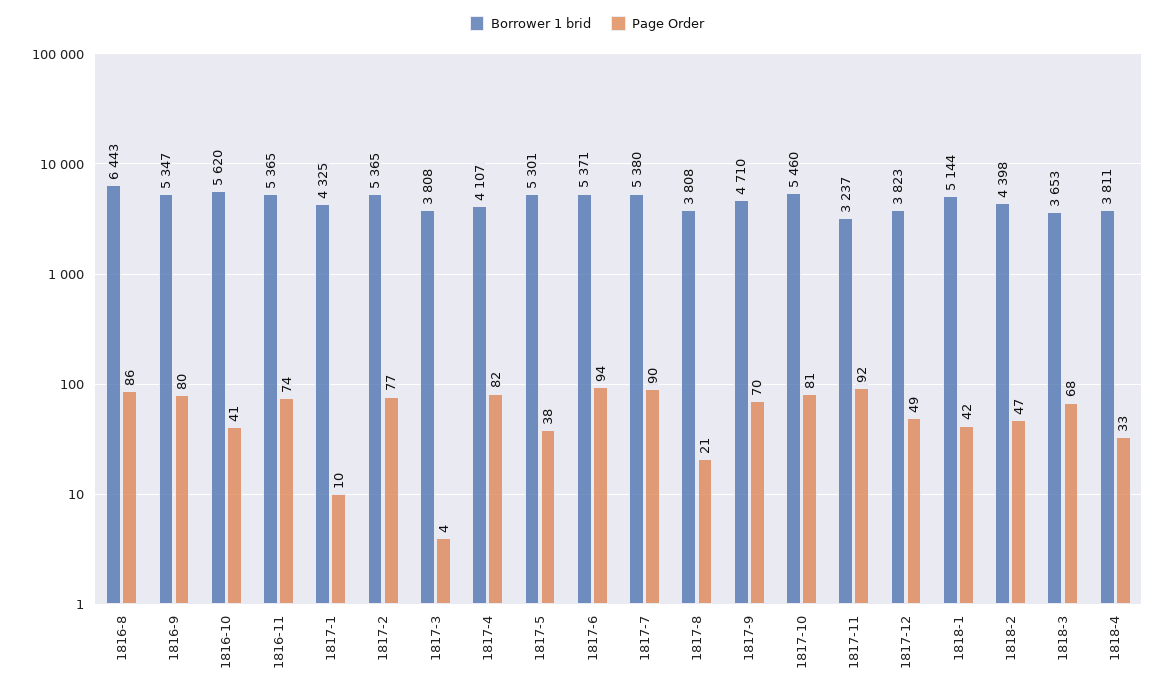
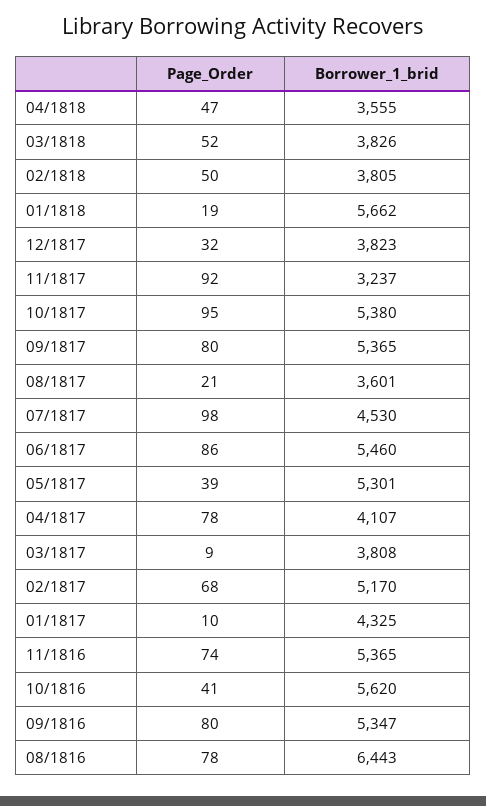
Page Order, 1816-8: 86 -> 78
Borrower 1 brid, 1817-2: 5365 -> 5170
Page Order, 1817-2: 77 -> 68
Page Order, 1817-3: 4 -> 9
Page Order, 1817-4: 82 -> 78
Page Order, 1817-5: 38 -> 39
Borrower 1 brid, 1817-6: 5371 -> 5460
Page Order, 1817-6: 94 -> 86
Borrower 1 brid, 1817-7: 5380 -> 4530
Page Order, 1817-7: 90 -> 98
Borrower 1 brid, 1817-8: 3808 -> 3601
Borrower 1 brid, 1817-9: 4710 -> 5365
Page Order, 1817-9: 70 -> 80
Borrower 1 brid, 1817-10: 5460 -> 5380
Page Order, 1817-10: 81 -> 95
Page Order, 1817-12: 49 -> 32
Borrower 1 brid, 1818-1: 5144 -> 5662
Page Order, 1818-1: 42 -> 19
Borrower 1 brid, 1818-2: 4398 -> 3805
Page Order, 1818-2: 47 -> 50
Borrower 1 brid, 1818-3: 3653 -> 3826
Page Order, 1818-3: 68 -> 52
Borrower 1 brid, 1818-4: 3811 -> 3555
Page Order, 1818-4: 33 -> 47

